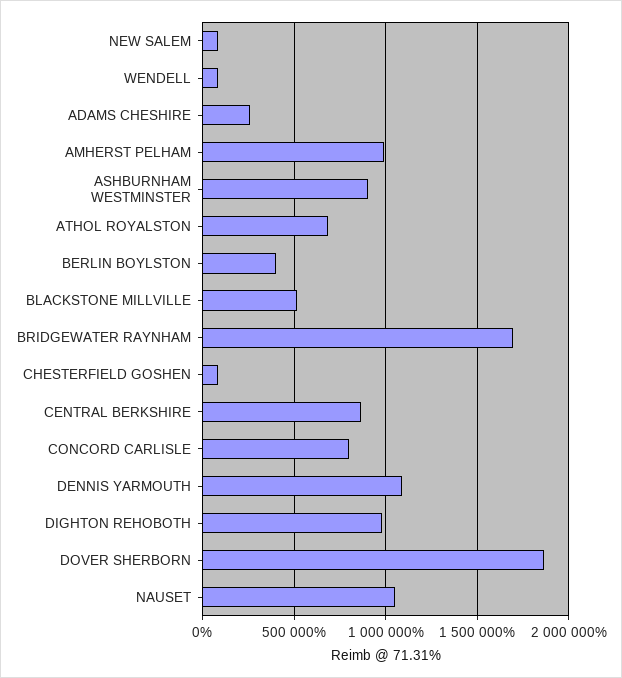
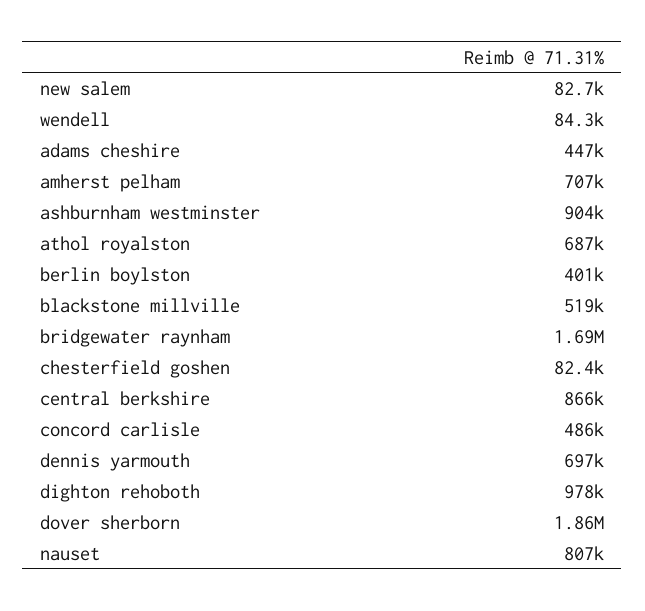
ADAMS CHESHIRE: 250000 -> 447000
AMHERST PELHAM: 1000000 -> 707000
CONCORD CARLISLE: 800000 -> 486000
DENNIS YARMOUTH: 1100000 -> 697000
NAUSET: 1050000 -> 807000

